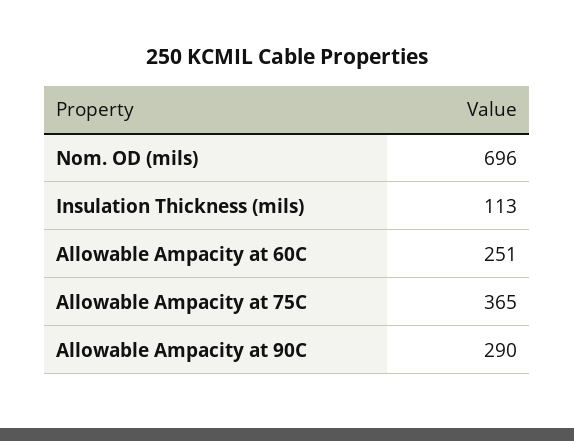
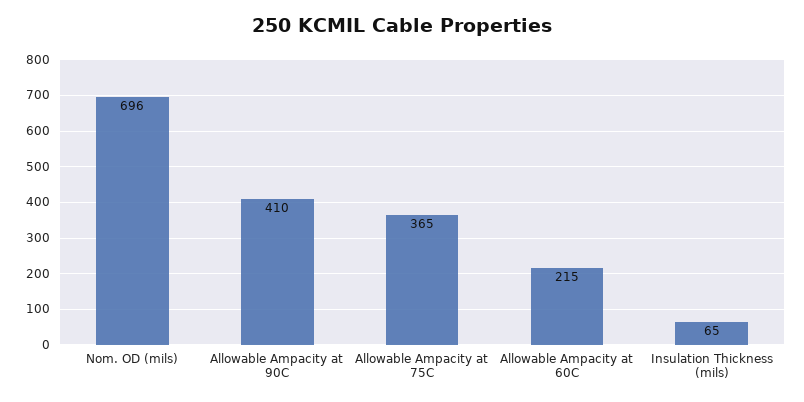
Insulation Thickness (mils): 113 -> 65
Allowable Ampacity at 60C: 251 -> 215
Allowable Ampacity at 90C: 290 -> 410

